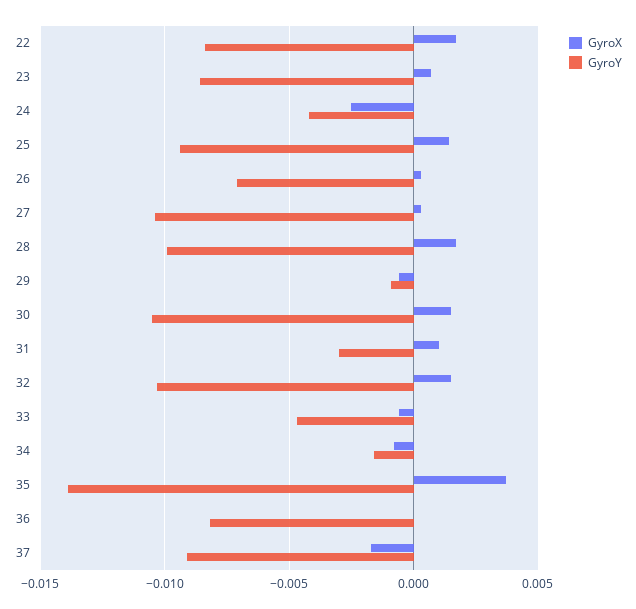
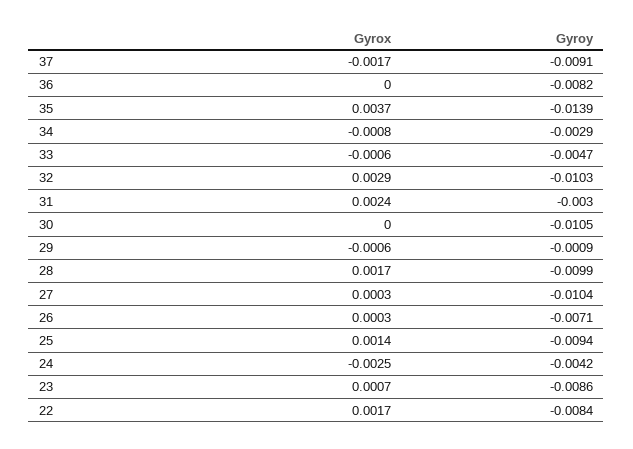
GyroX, 30: 0.0015 -> 0
GyroX, 31: 0.001 -> 0.0024
GyroX, 32: 0.0015 -> 0.0029
GyroY, 34: -0.0015 -> -0.0029

